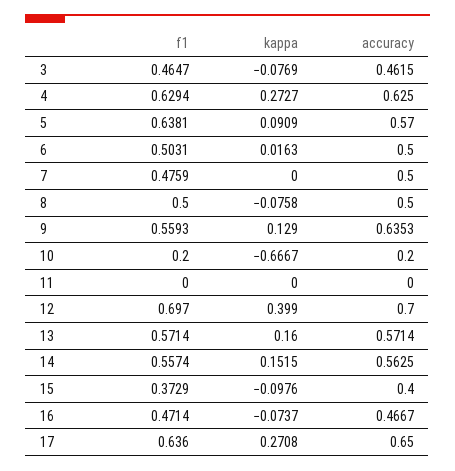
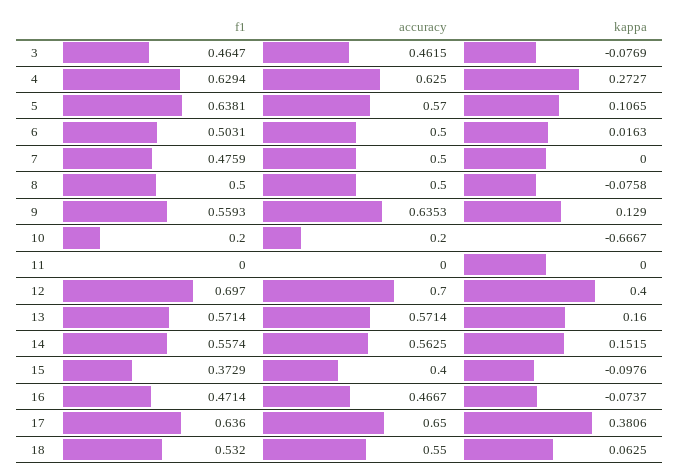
kappa, 5: 0.0909 -> 0.1065
kappa, 12: 0.399 -> 0.4
kappa, 17: 0.2708 -> 0.3806
f1, 18: none -> 0.532
accuracy, 18: none -> 0.55
kappa, 18: none -> 0.0625

